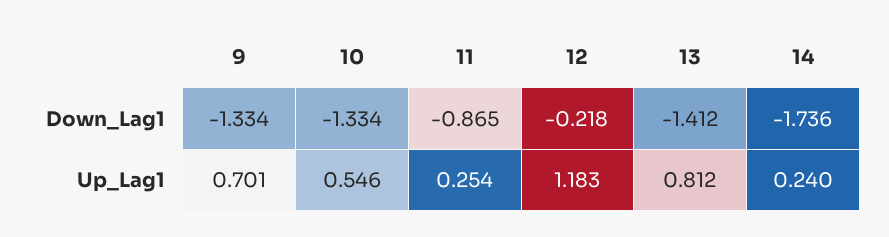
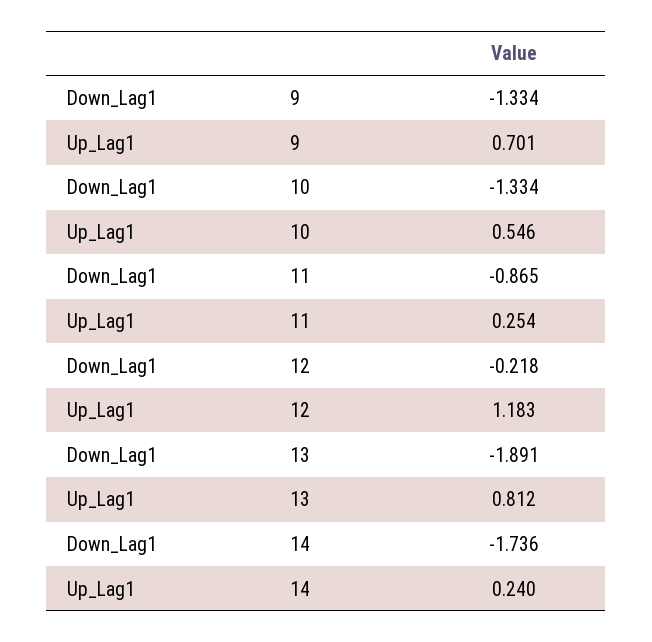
13, Down_Lag1: -1.412 -> -1.891

